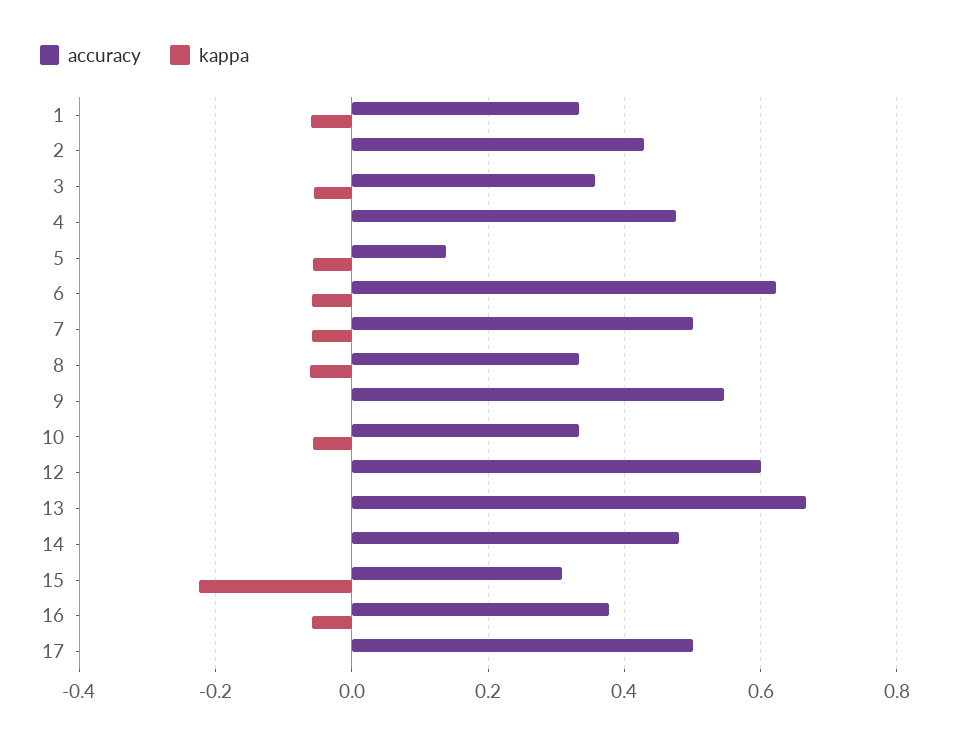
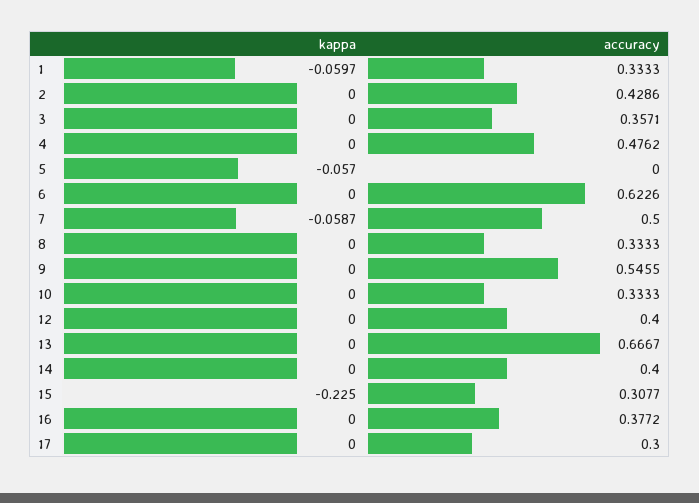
kappa, 3: -0.06 -> 0
accuracy, 5: 0.14 -> 0
kappa, 6: -0.06 -> 0
kappa, 8: -0.06 -> 0
kappa, 10: -0.06 -> 0
accuracy, 12: 0.6 -> 0.4
accuracy, 14: 0.48 -> 0.4
kappa, 16: -0.06 -> 0
accuracy, 17: 0.5 -> 0.3

